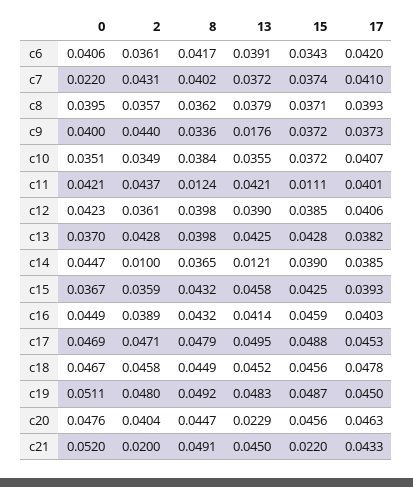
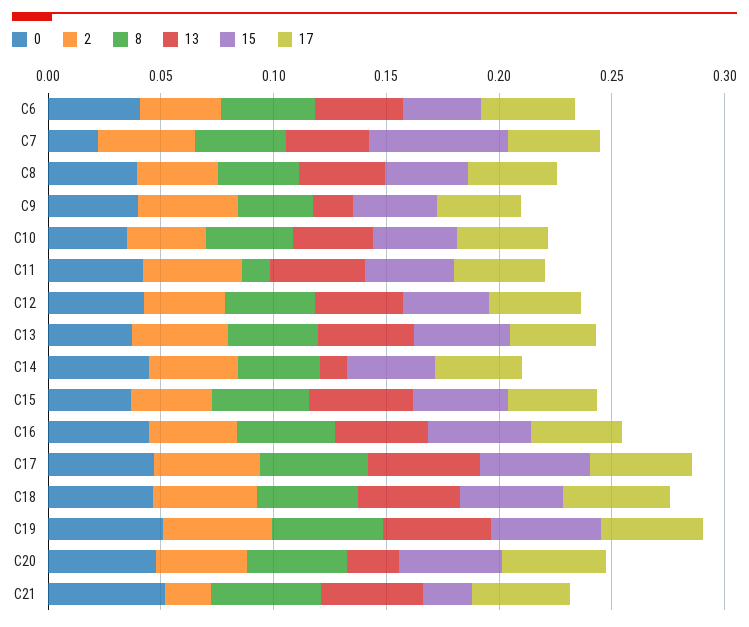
15, c7: 0.0374 -> 0.06
15, c11: 0.0111 -> 0.04
2, c14: 0.01 -> 0.04

